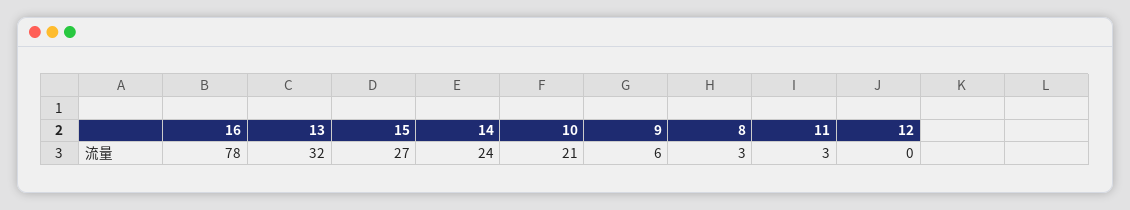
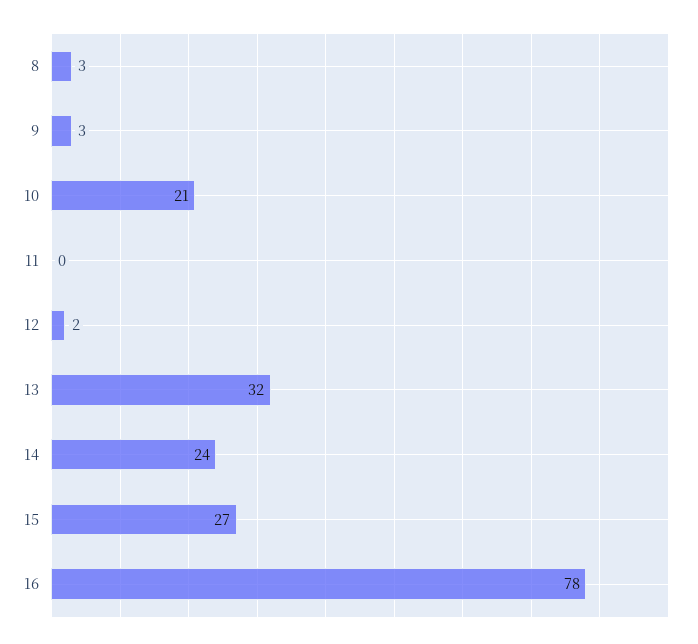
9: 6 -> 3
11: 3 -> 0
12: 0 -> 2

